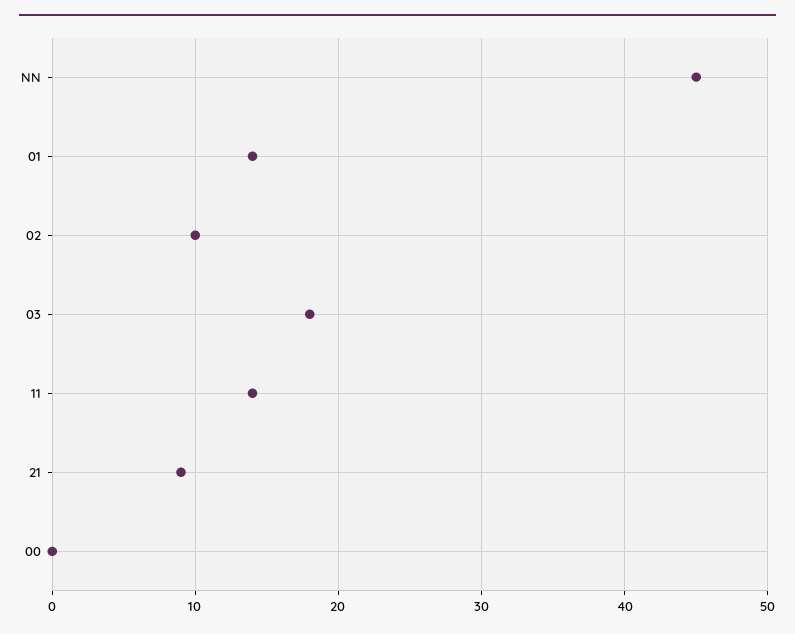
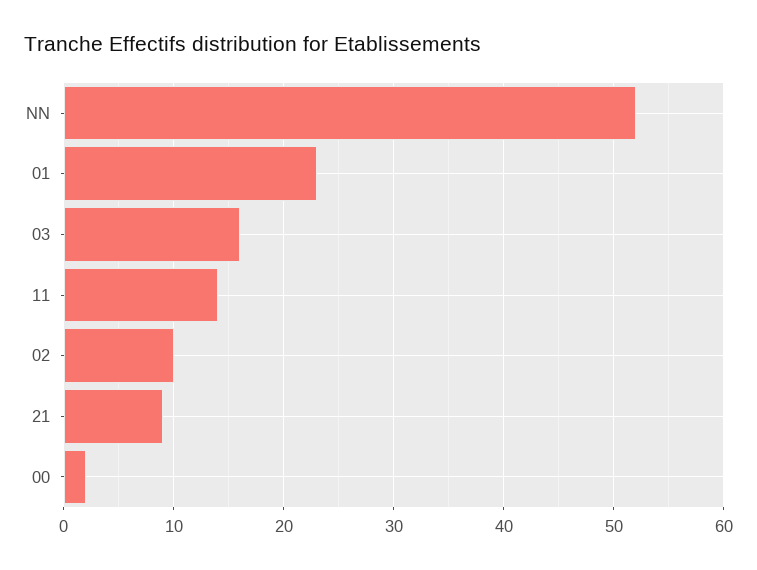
NN: 45 -> 52
01: 14 -> 23
03: 18 -> 16
00: 0 -> 2

